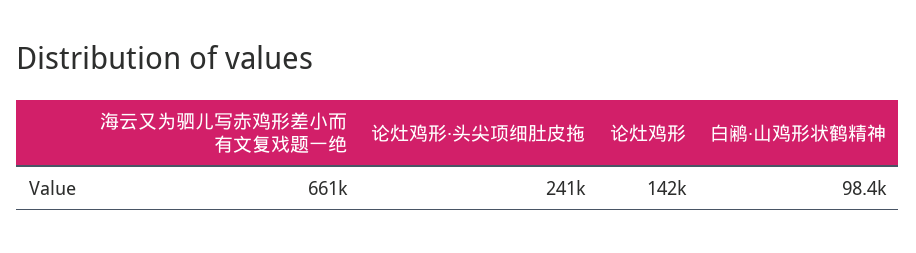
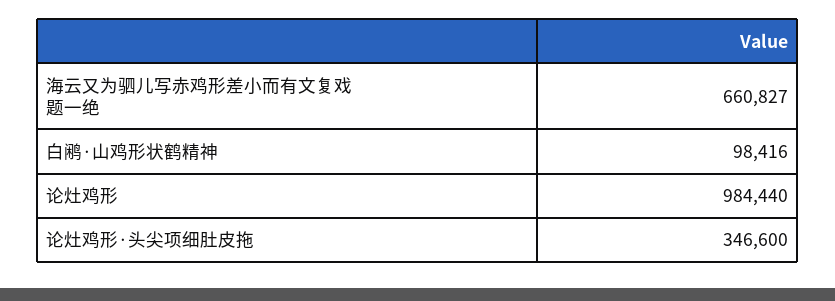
论灶鸡形·头尖项细肚皮拖: 241000 -> 346600
论灶鸡形: 142000 -> 984440

